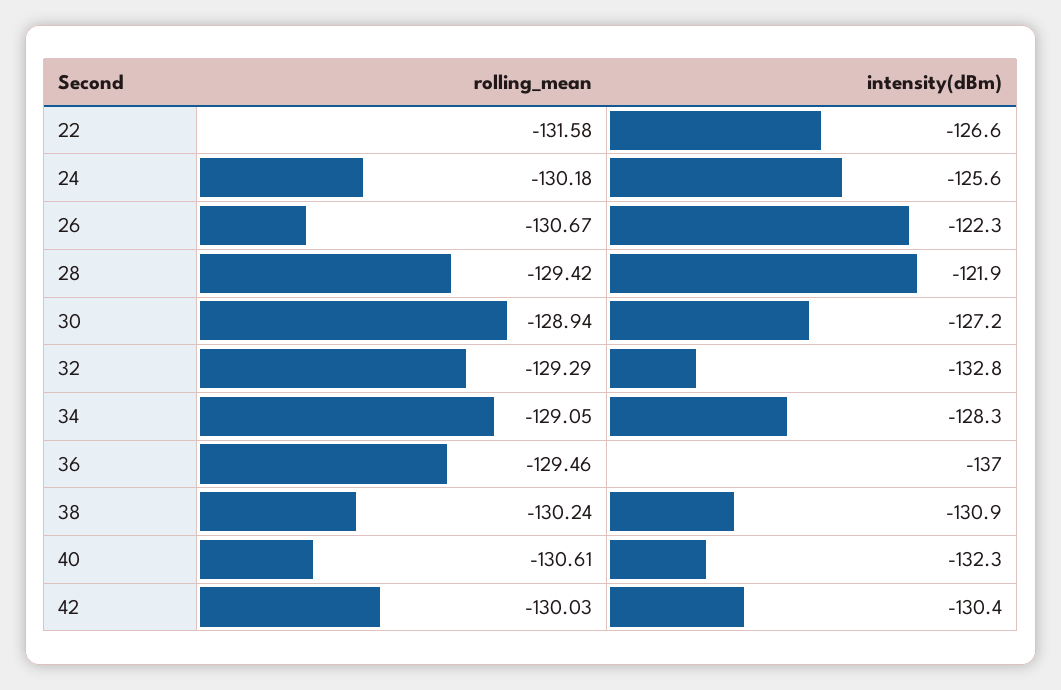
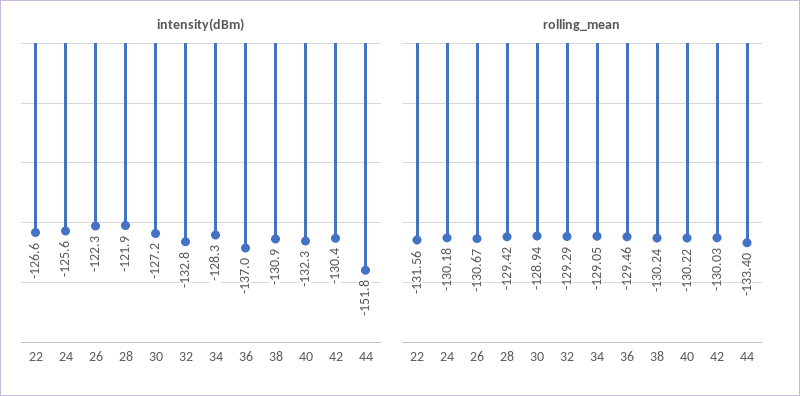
rolling_mean, 22: -131.58 -> -131.56
rolling_mean, 40: -130.61 -> -130.22
intensity(dBm), 44: none -> -151.8
rolling_mean, 44: none -> -133.4

